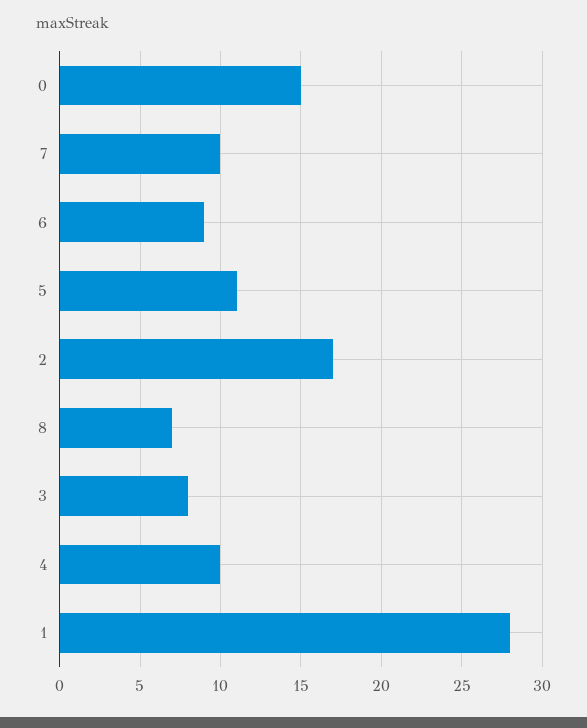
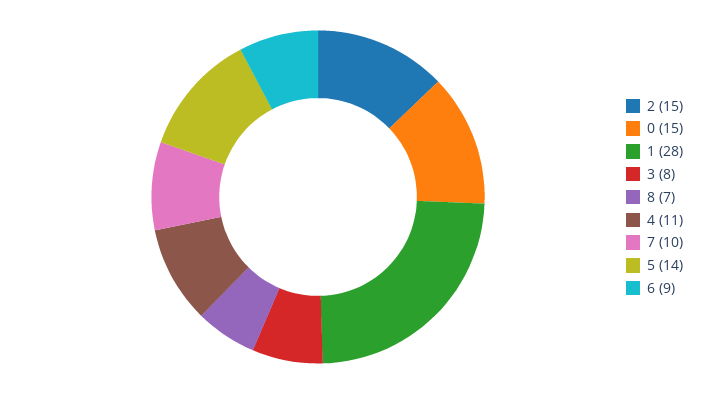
5: 11 -> 14
2: 17 -> 15
4: 10 -> 11

